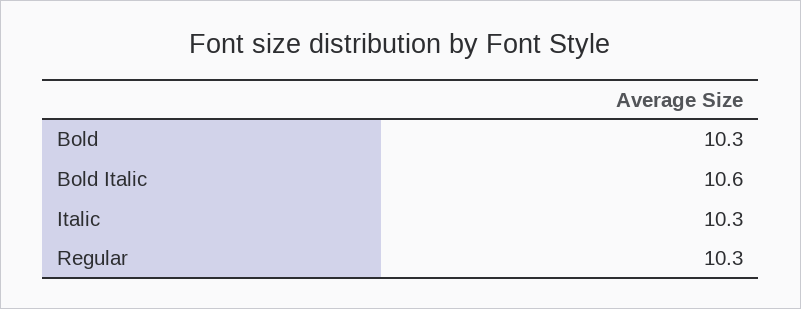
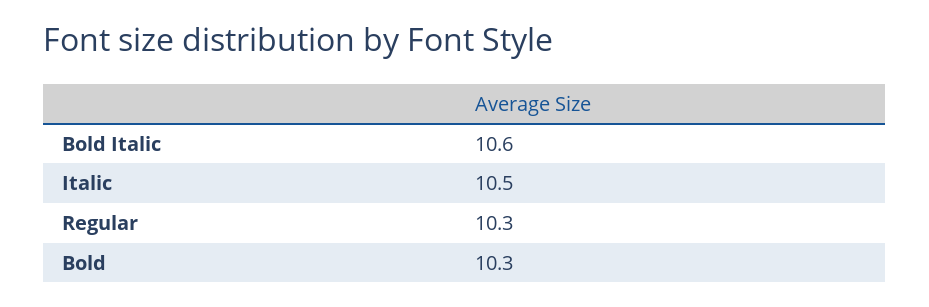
Italic: 10.3 -> 10.5

